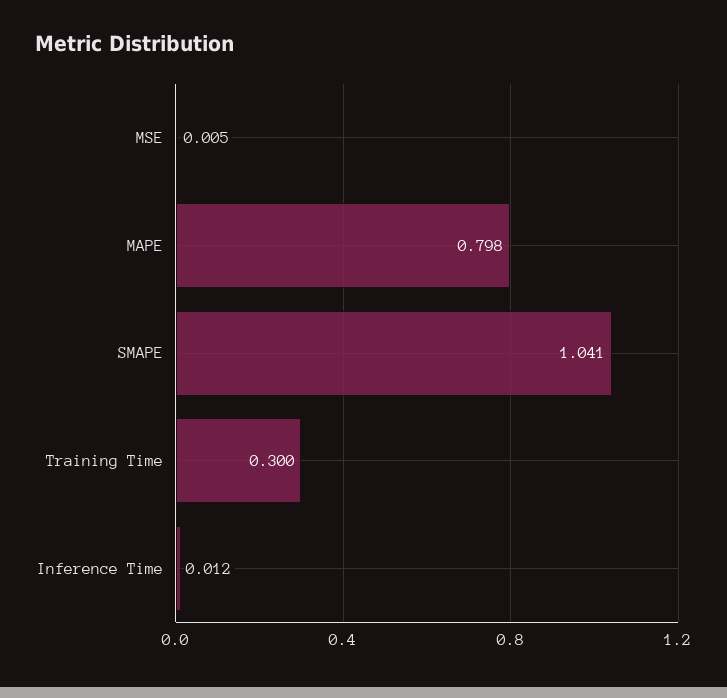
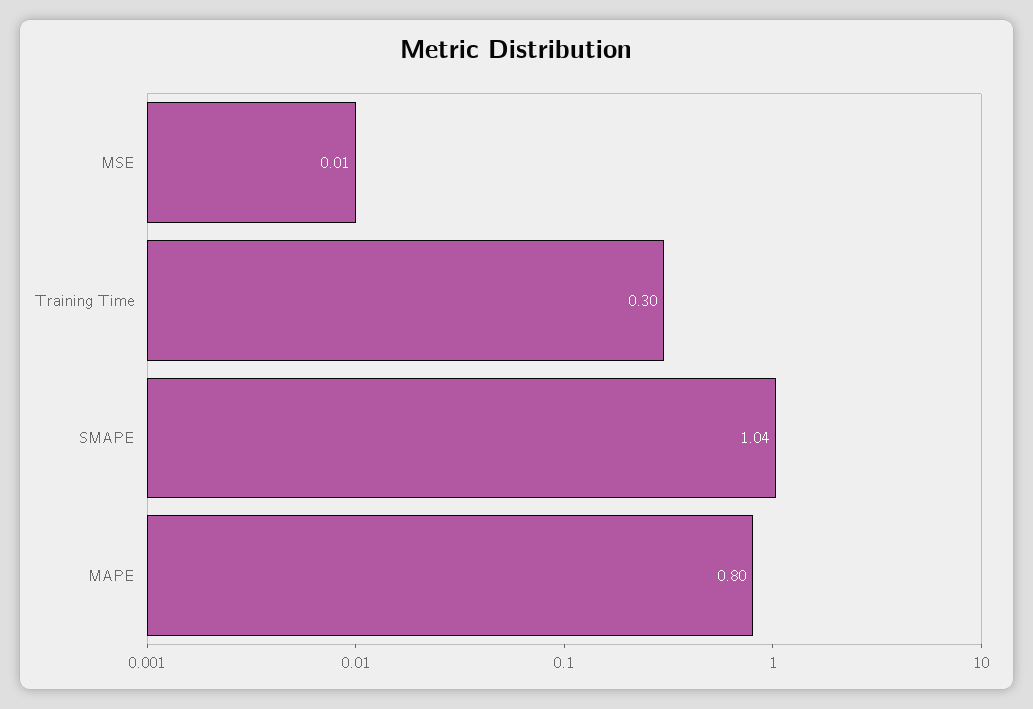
Inference Time: 0.012 -> none

